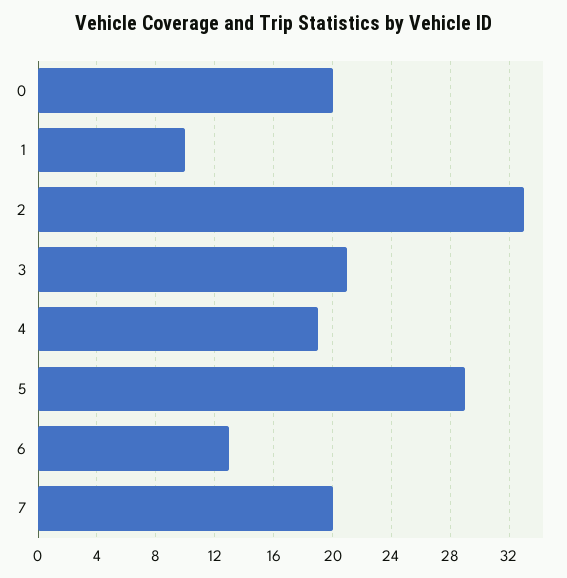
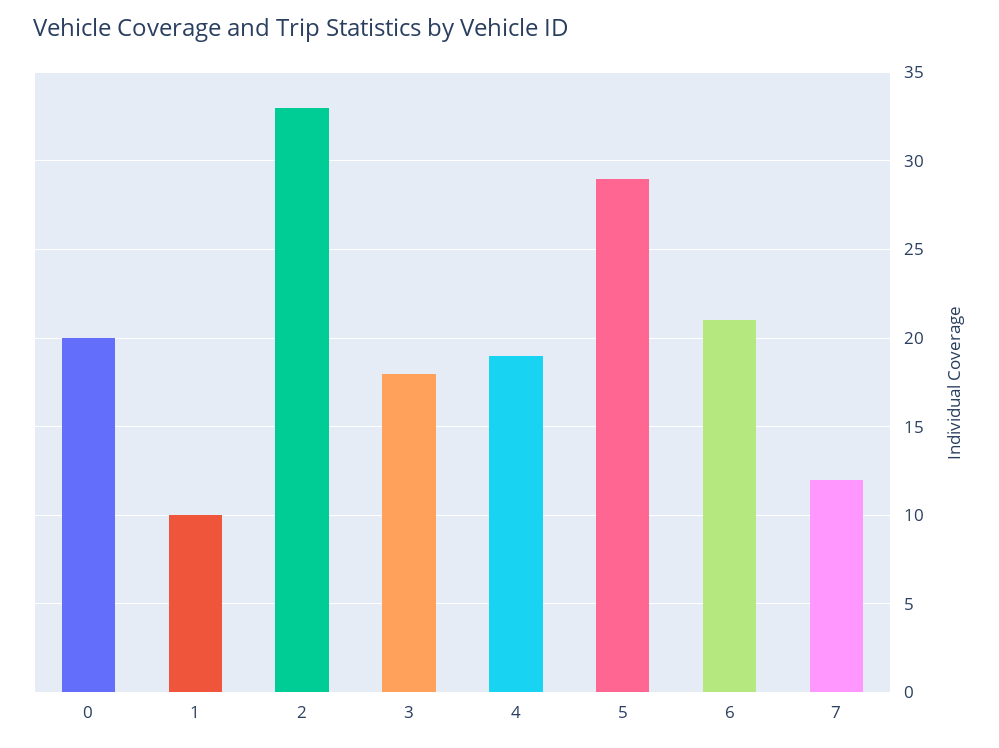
3: 21 -> 18
6: 13 -> 21
7: 20 -> 12

